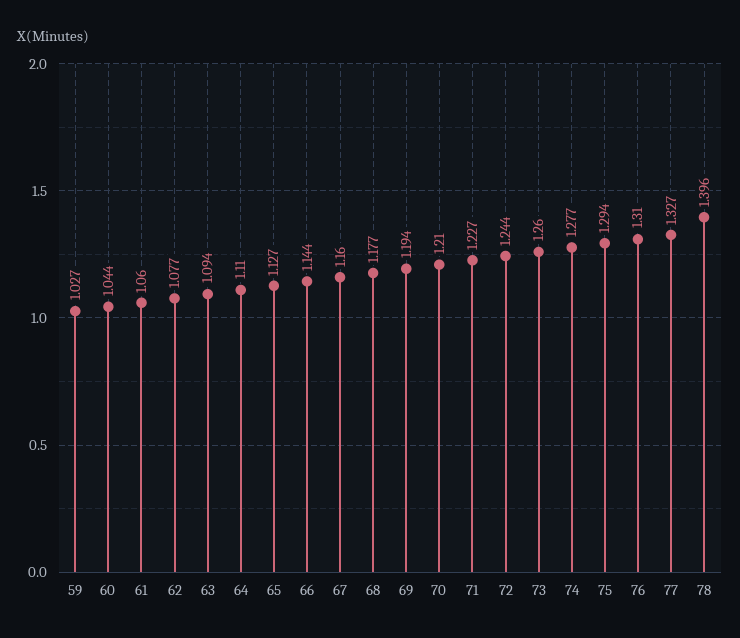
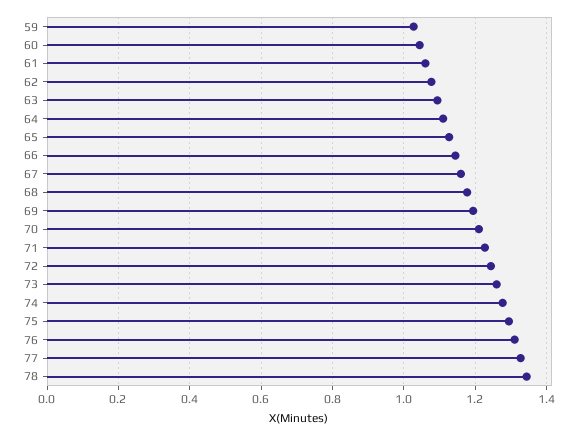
78: 1.396 -> 1.34

